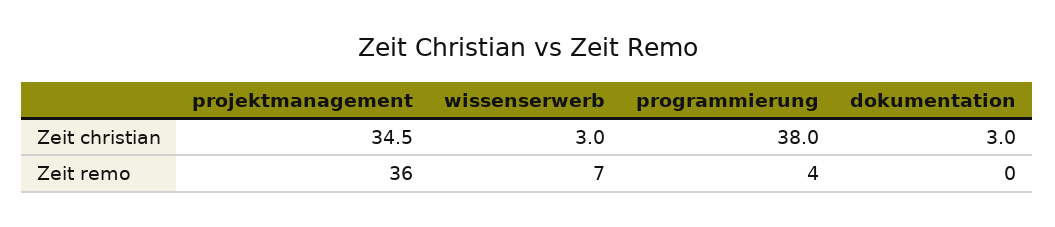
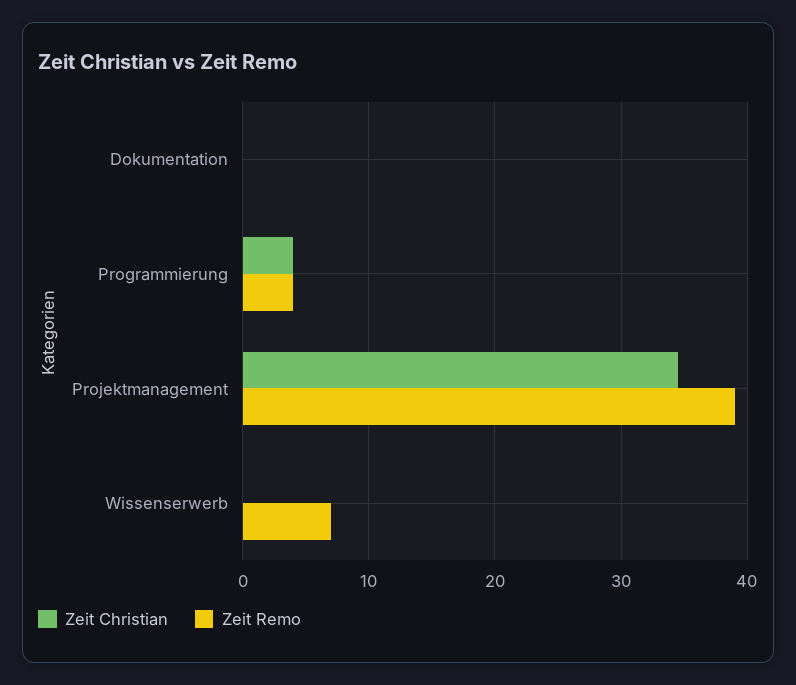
Zeit christian, wissenserwerb: 3 -> 0
Zeit christian, programmierung: 38 -> 4
Zeit christian, dokumentation: 3 -> 0
Zeit remo, projektmanagement: 36 -> 39

